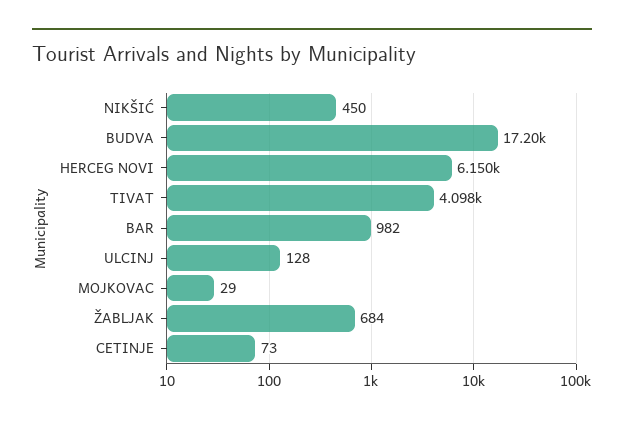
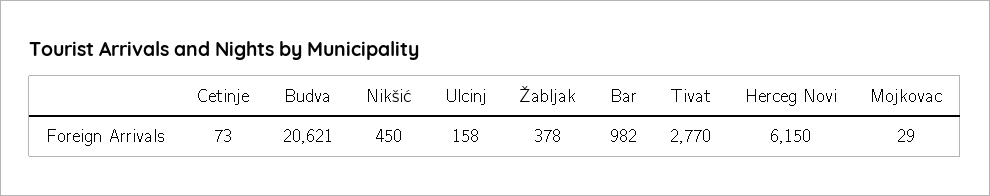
BUDVA: 17200 -> 20621
TIVAT: 4098 -> 2770
ULCINJ: 128 -> 158
ŽABLJAK: 684 -> 378

